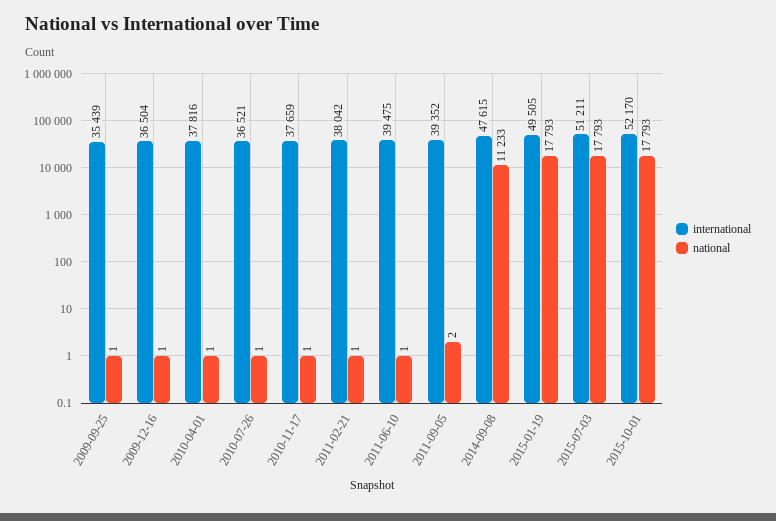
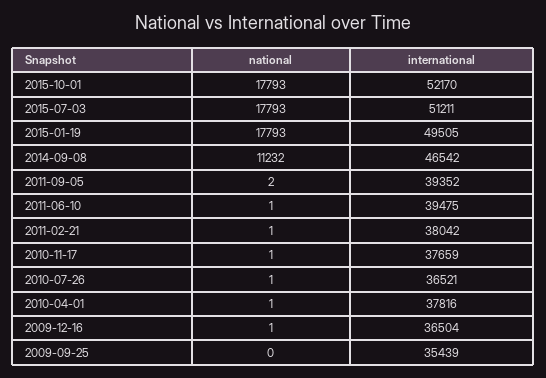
national, 2009-09-25: 1 -> 0
international, 2014-09-08: 47615 -> 46542
national, 2014-09-08: 11233 -> 11232

